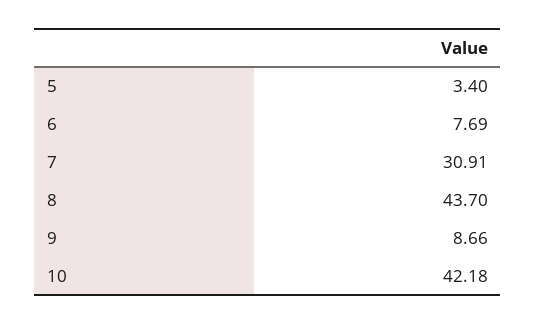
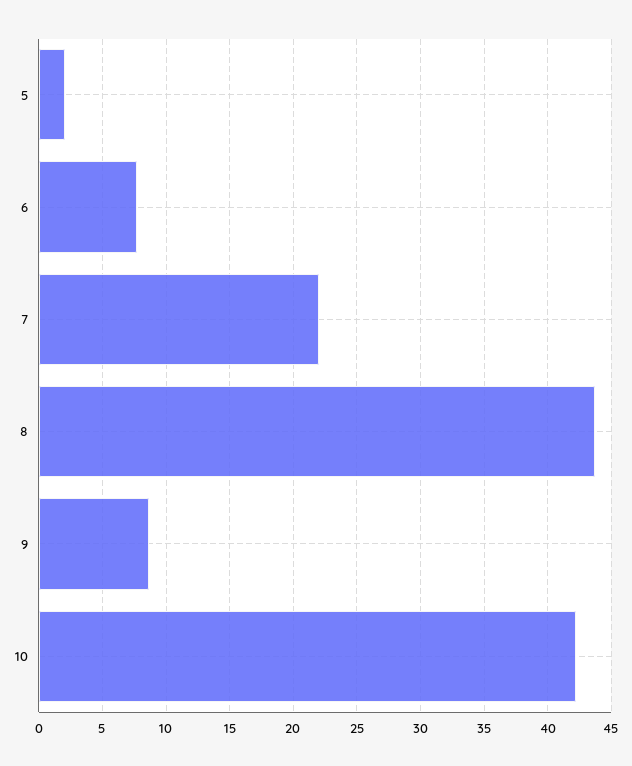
5: 3.4 -> 2
7: 30.91 -> 22

